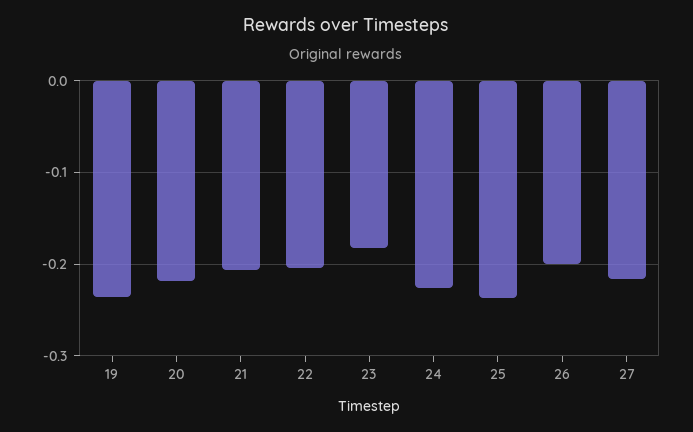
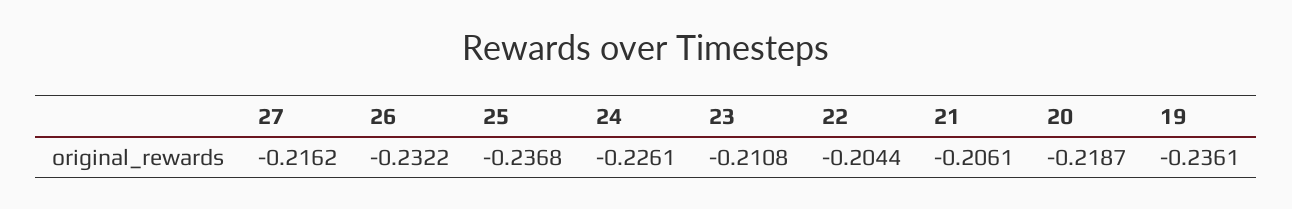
23: -0.18 -> -0.2108
26: -0.2 -> -0.2322

